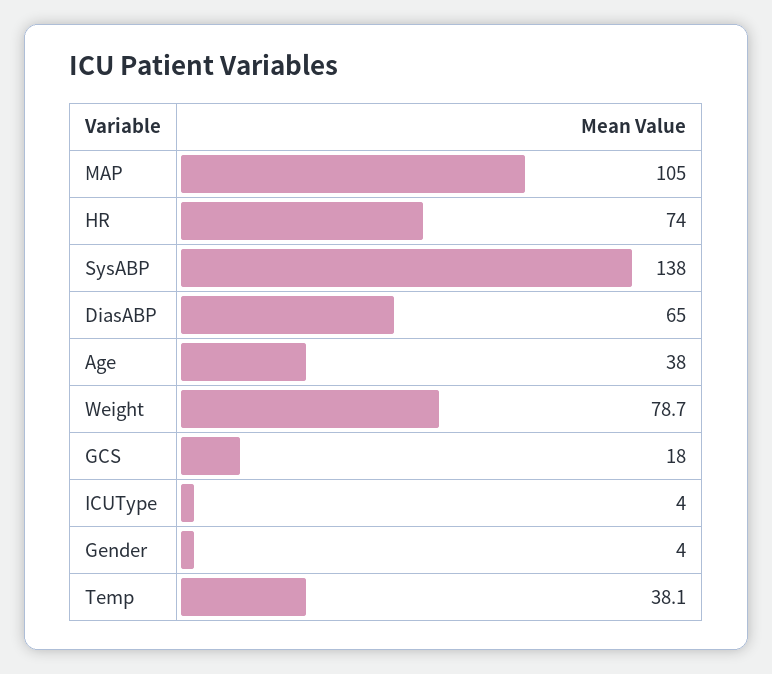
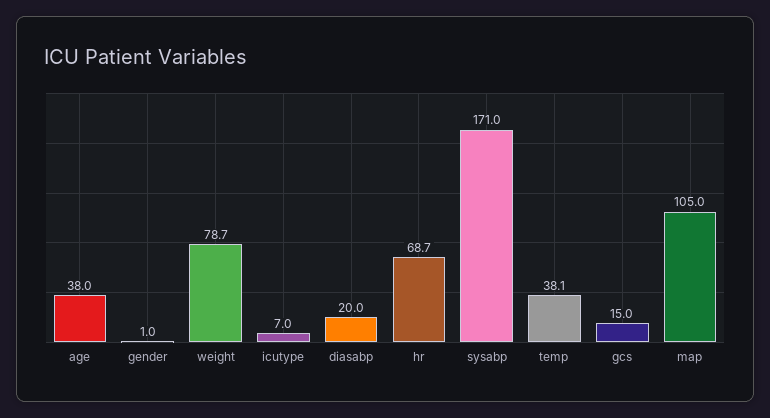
HR: 74 -> 68.7
SysABP: 138 -> 171
DiasABP: 65 -> 20
GCS: 18 -> 15
ICUType: 4 -> 7
Gender: 4 -> 1

